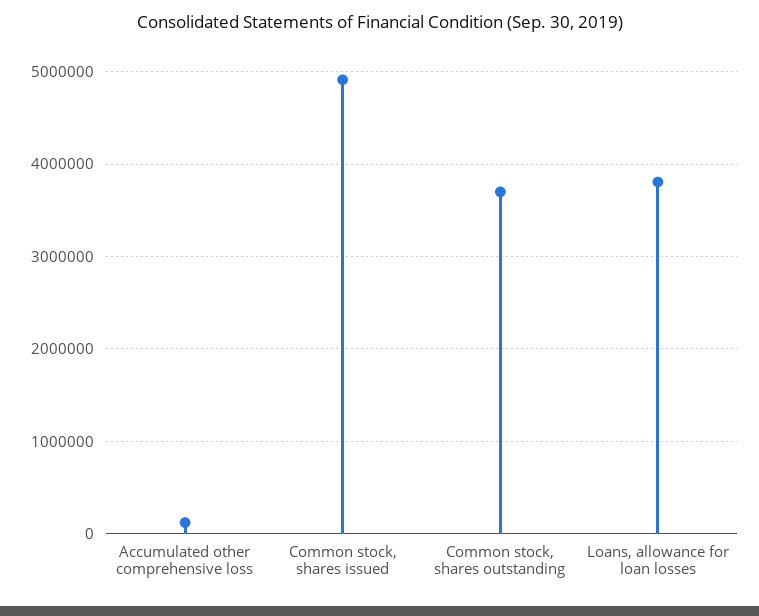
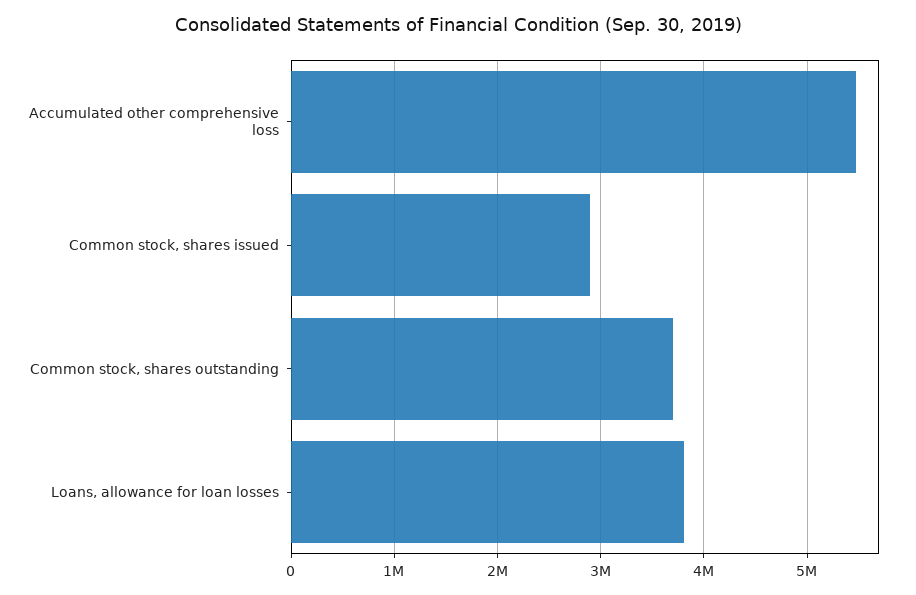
Accumulated other comprehensive loss: 100000 -> 5500000
Common stock, shares issued: 4900000 -> 2900000

